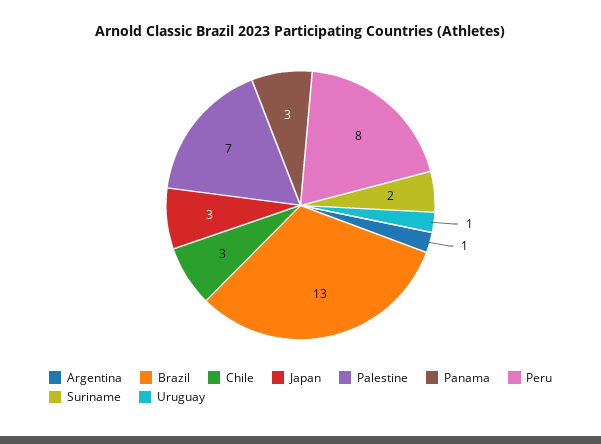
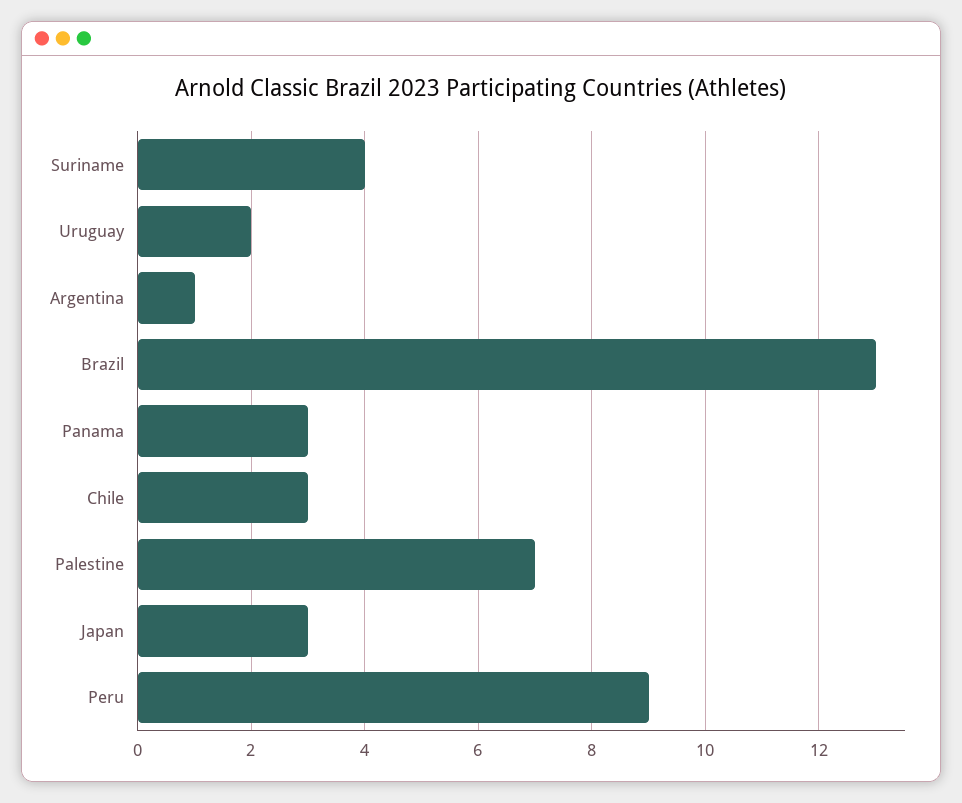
Peru: 8 -> 9
Suriname: 2 -> 4
Uruguay: 1 -> 2

